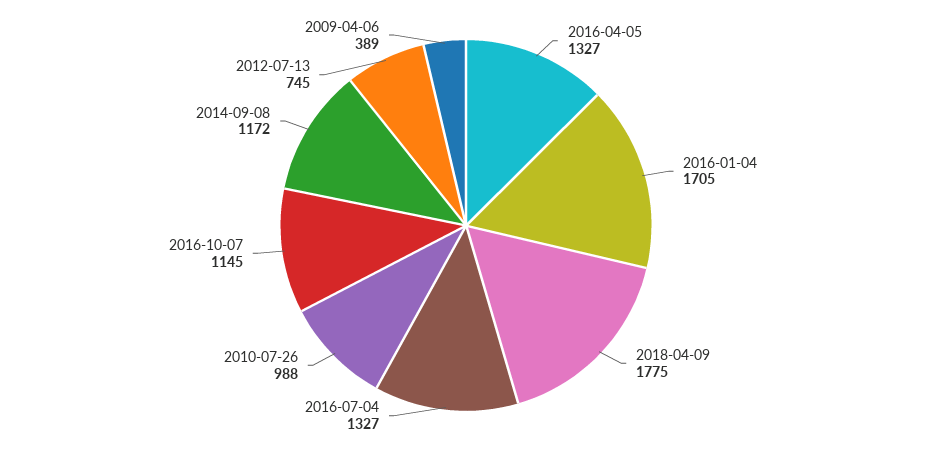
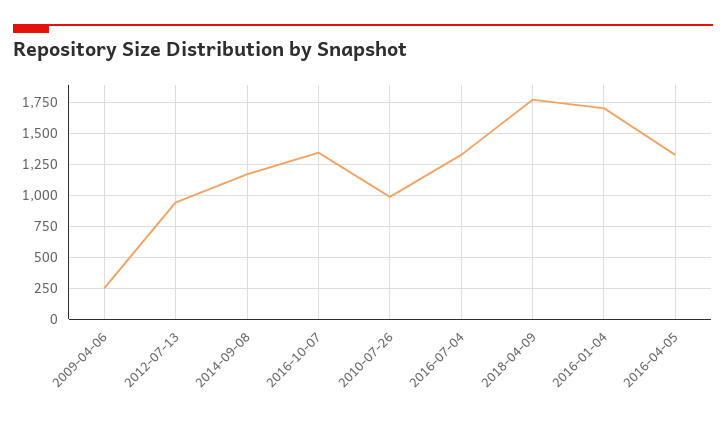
2016-10-07: 1145 -> 1350
2012-07-13: 745 -> 950
2009-04-06: 389 -> 250

